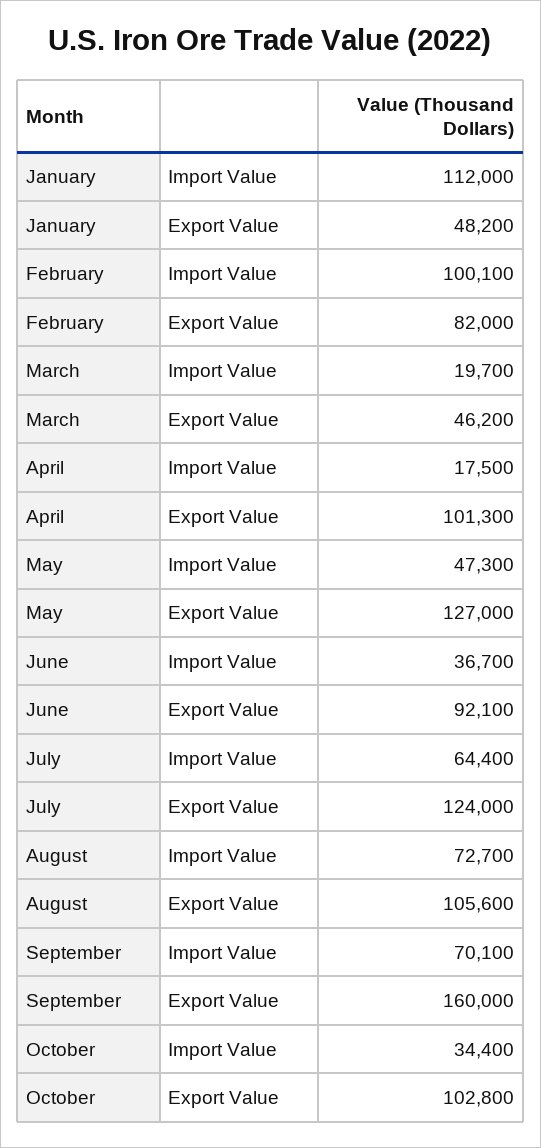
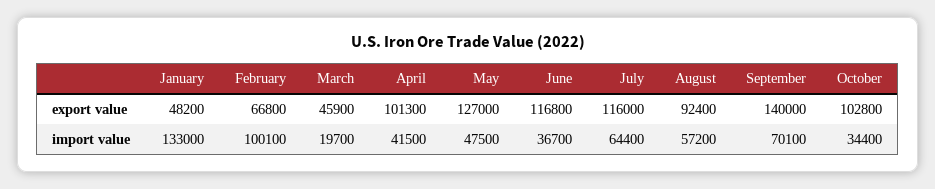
January, Import Value: 112000 -> 133000
February, Export Value: 82000 -> 66800
March, Export Value: 46200 -> 45900
April, Import Value: 17500 -> 41500
May, Import Value: 47300 -> 47500
June, Export Value: 92100 -> 116800
July, Export Value: 124000 -> 116000
August, Import Value: 72700 -> 57200
August, Export Value: 105600 -> 92400
September, Export Value: 160000 -> 140000

